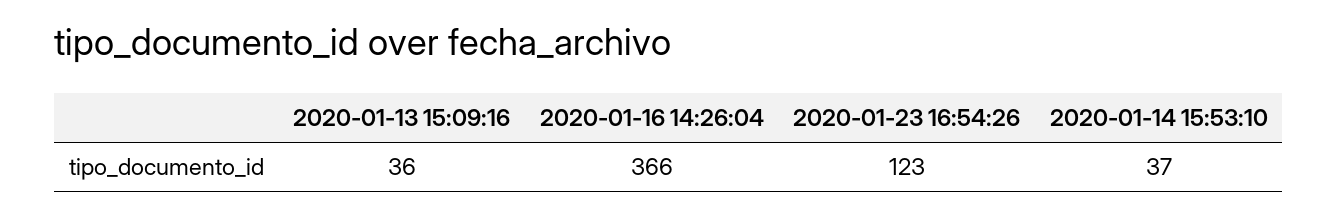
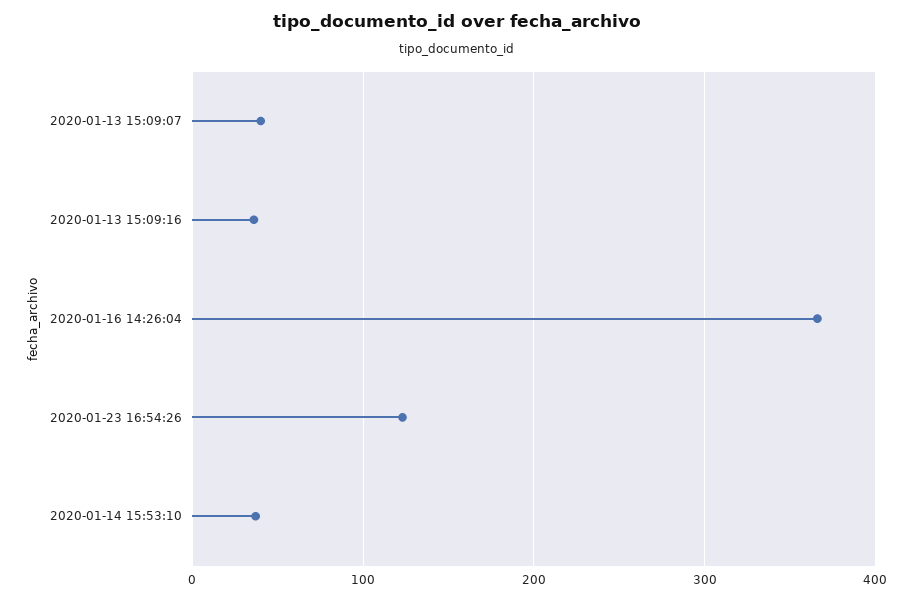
2020-01-13 15:09:07: none -> 40

